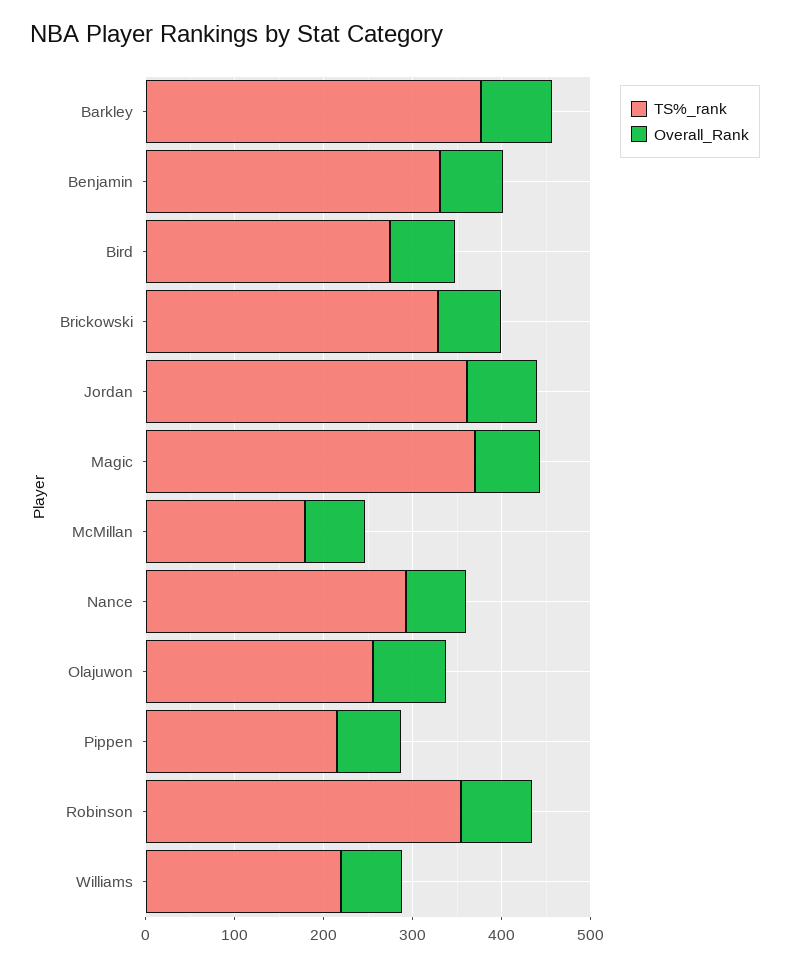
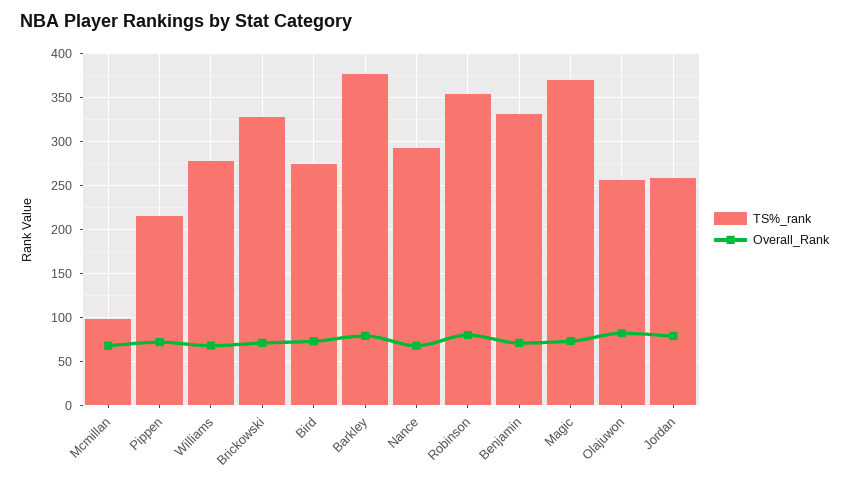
TS%_rank, Jordan: 360 -> 260
TS%_rank, McMillan: 180 -> 100
TS%_rank, Williams: 220 -> 280

